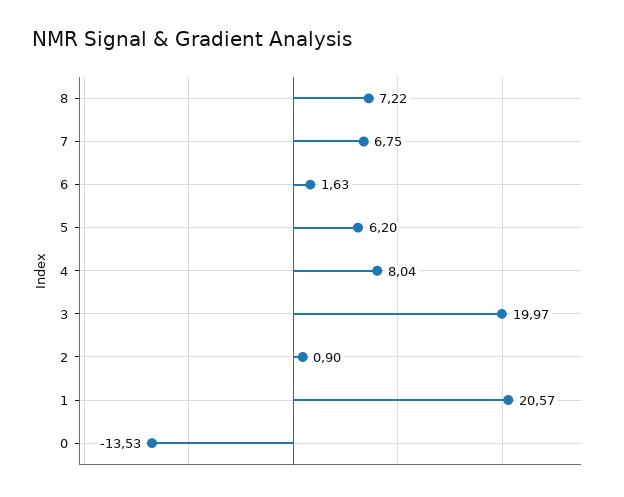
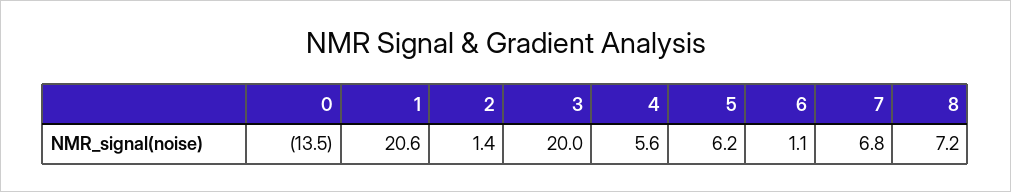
6: 1.63 -> 1.1
4: 8.04 -> 5.6
2: 0.9 -> 1.4

